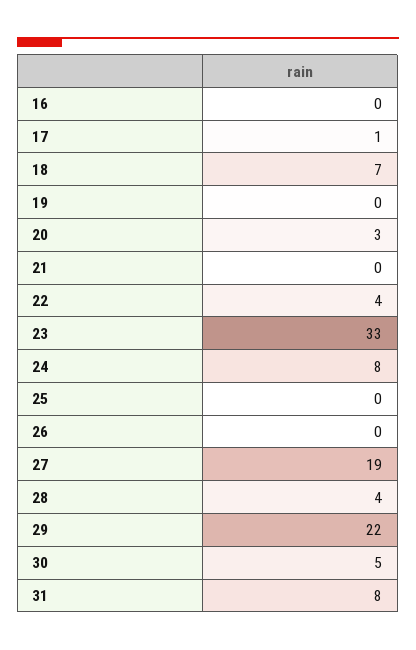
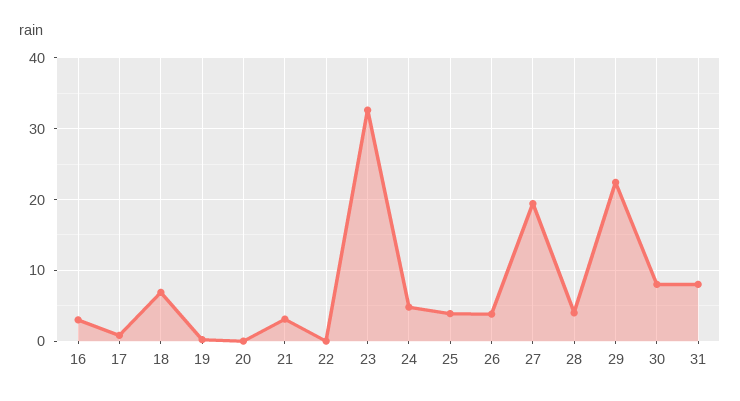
16: 0 -> 3
20: 3 -> 0
21: 0 -> 3
22: 4 -> 0
24: 8 -> 5
25: 0 -> 4
26: 0 -> 4
30: 5 -> 8

